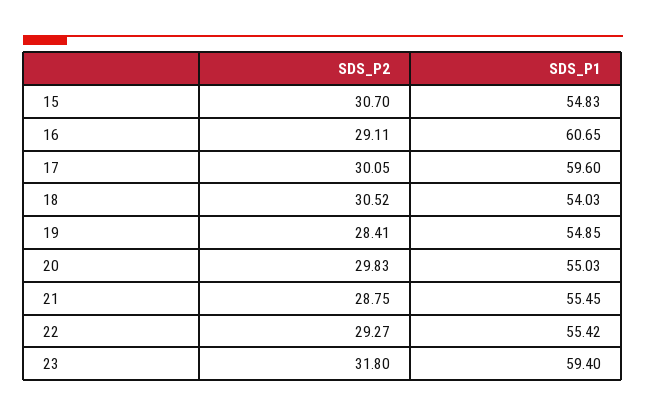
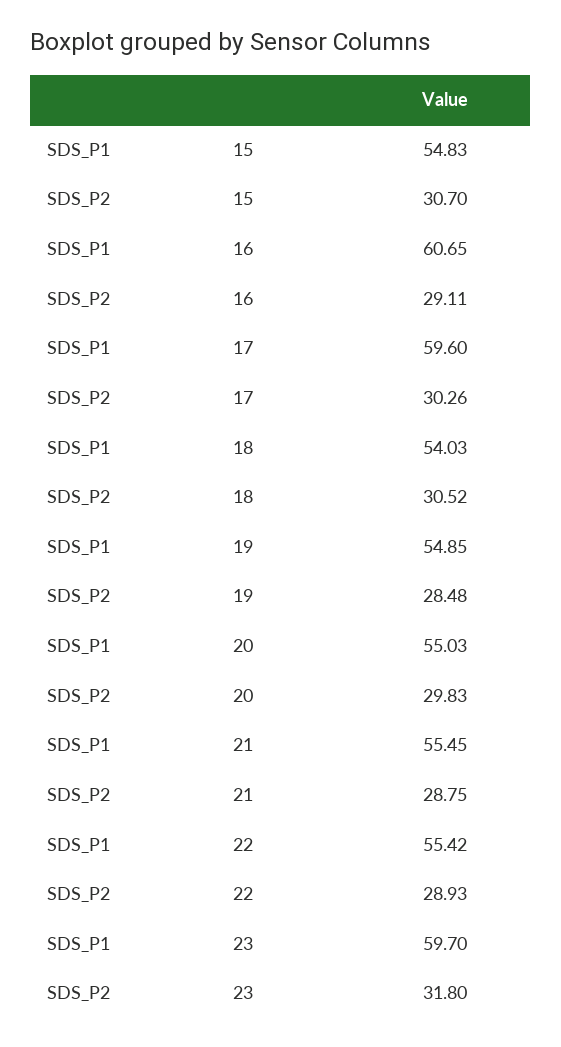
SDS_P2, 17: 30.05 -> 30.26
SDS_P2, 19: 28.41 -> 28.48
SDS_P2, 22: 29.27 -> 28.93
SDS_P1, 23: 59.4 -> 59.7

